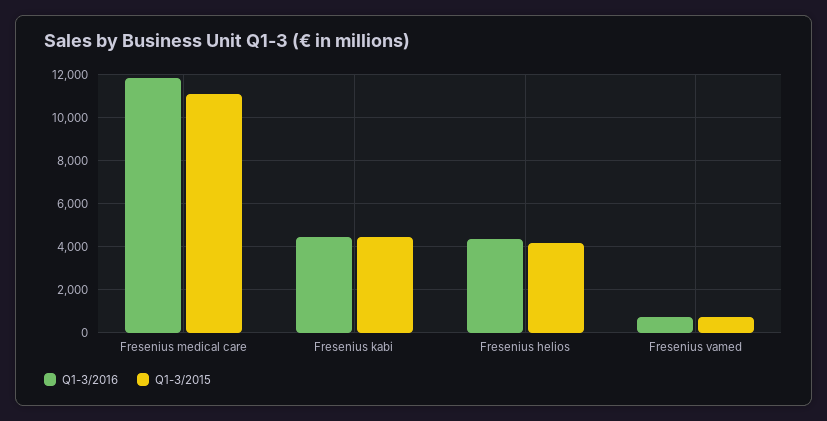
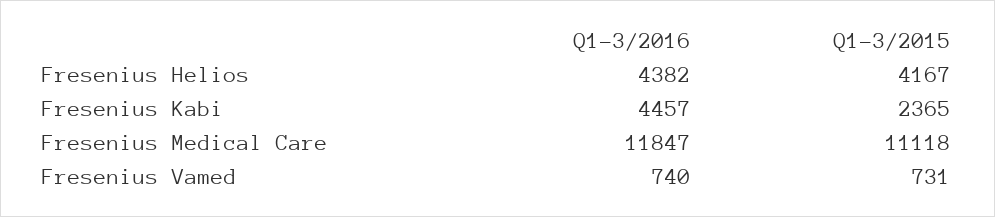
Q1-3/2015, Fresenius kabi: 4500 -> 2365

